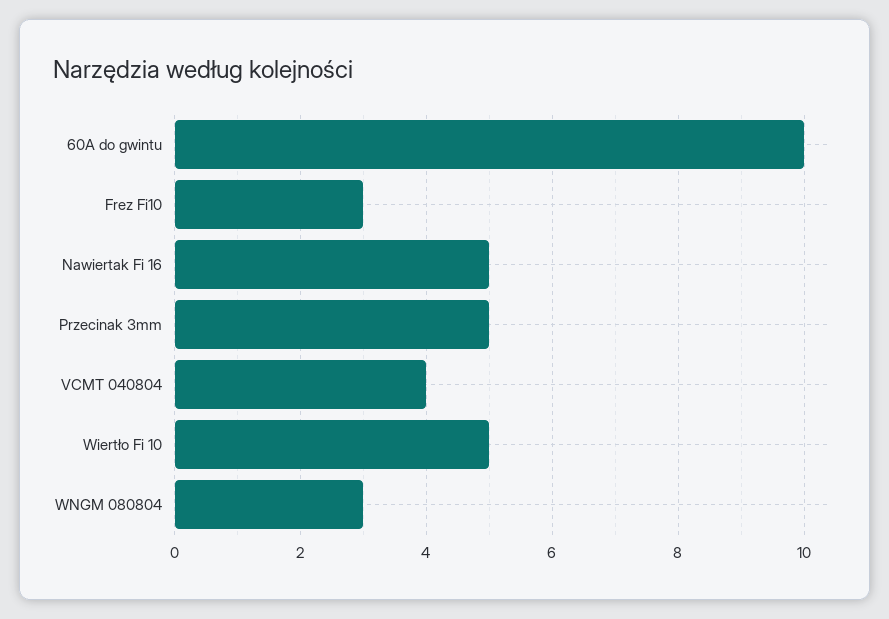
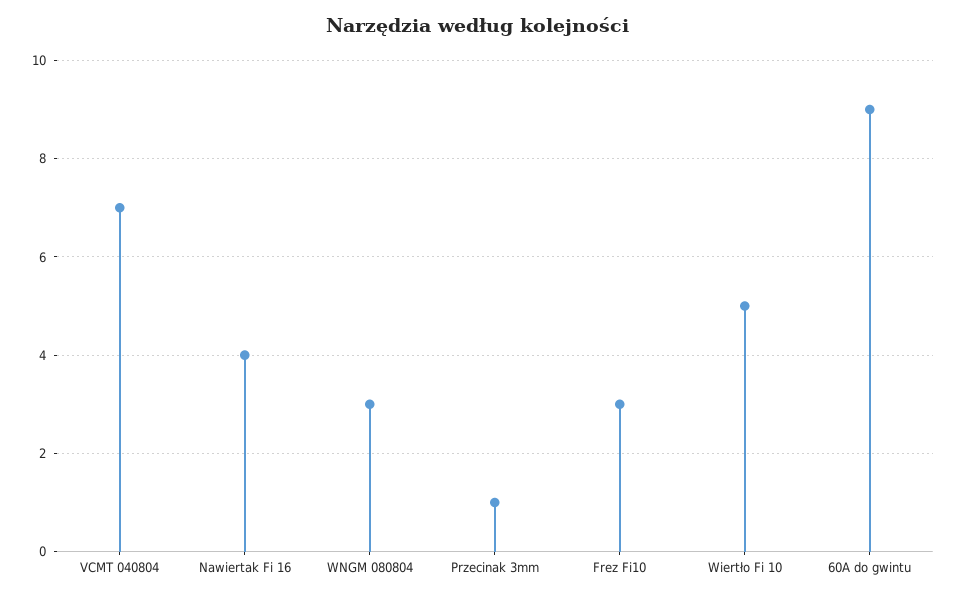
60A do gwintu: 10 -> 9
Nawiertak Fi 16: 5 -> 4
Przecinak 3mm: 5 -> 1
VCMT 040804: 4 -> 7

